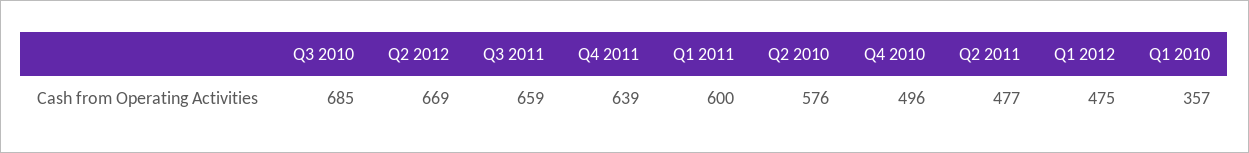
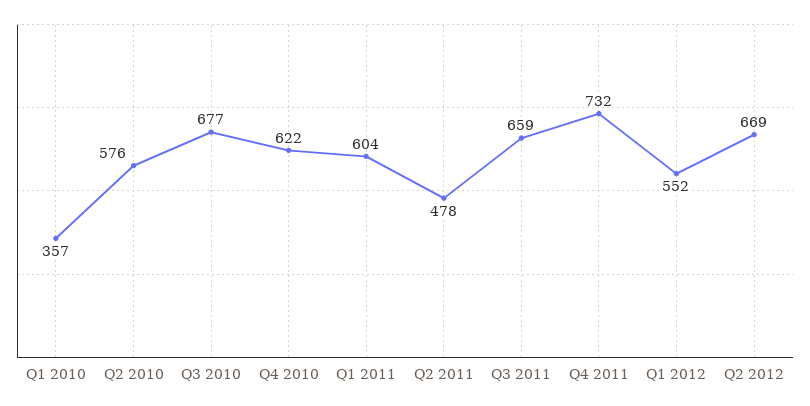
Q3 2010: 685 -> 677
Q4 2011: 639 -> 732
Q1 2011: 600 -> 604
Q4 2010: 496 -> 622
Q2 2011: 477 -> 478
Q1 2012: 475 -> 552

